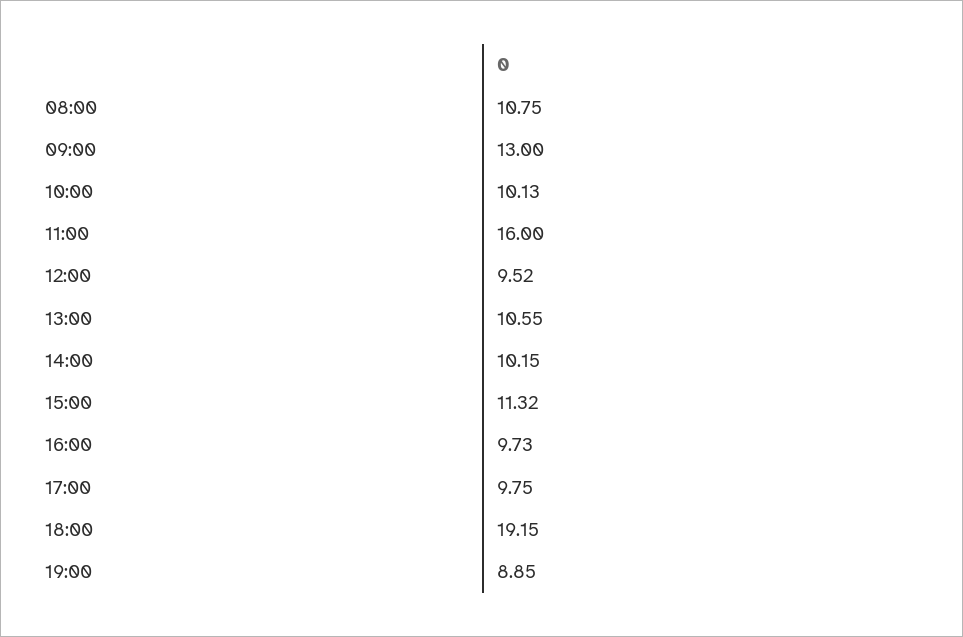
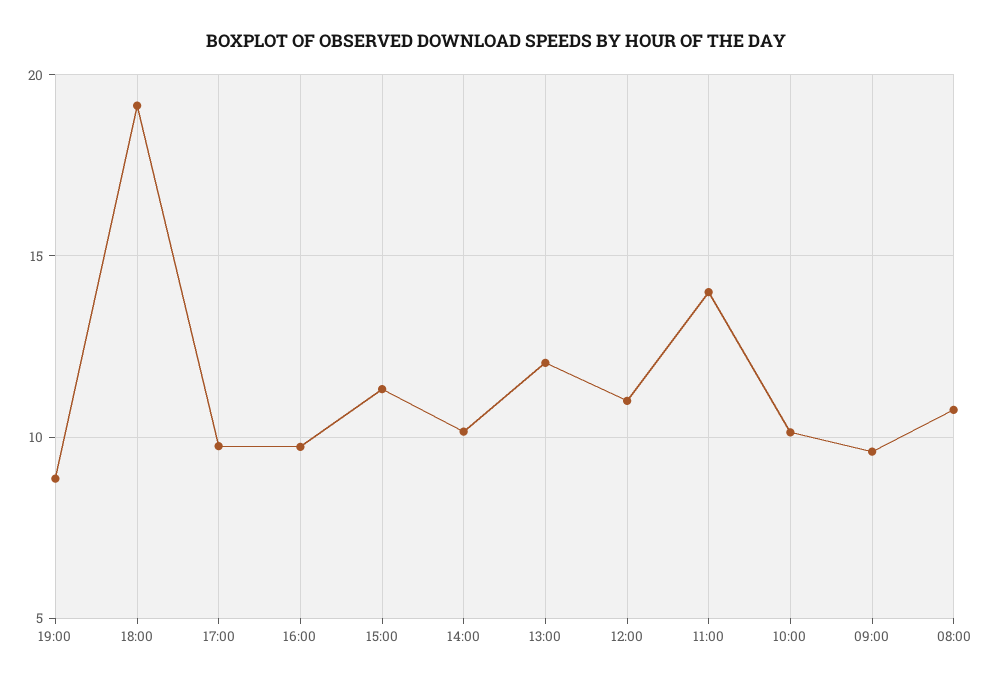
09:00: 13 -> 9.5
11:00: 16 -> 14
12:00: 9.52 -> 11
13:00: 10.55 -> 12

